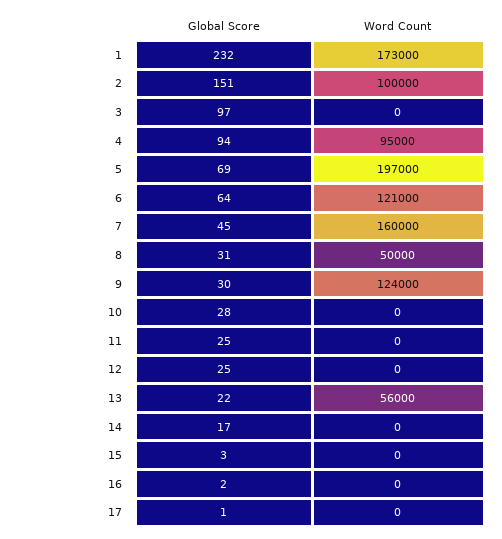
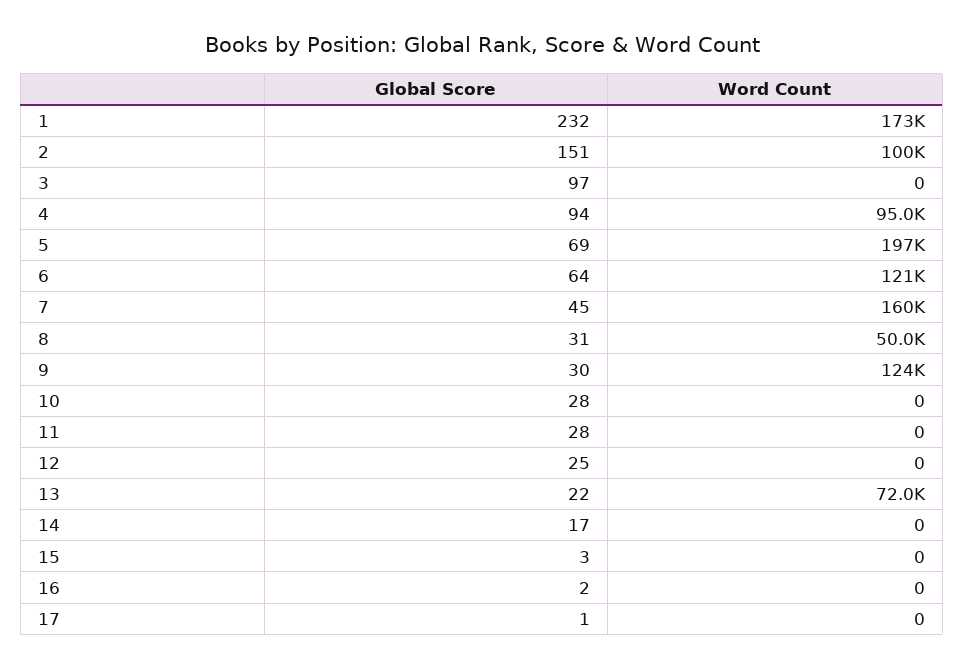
Global Score, 11: 25 -> 28
Word Count, 13: 56000 -> 72000

